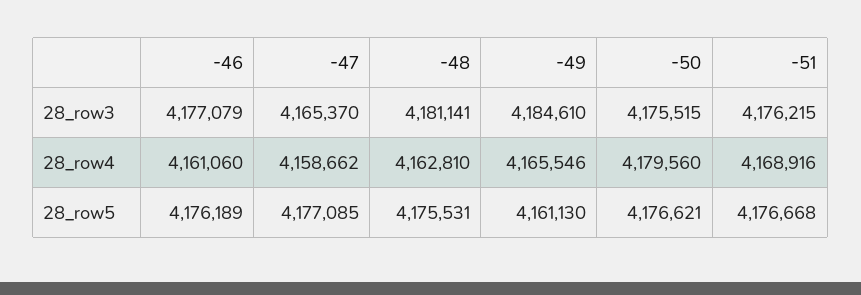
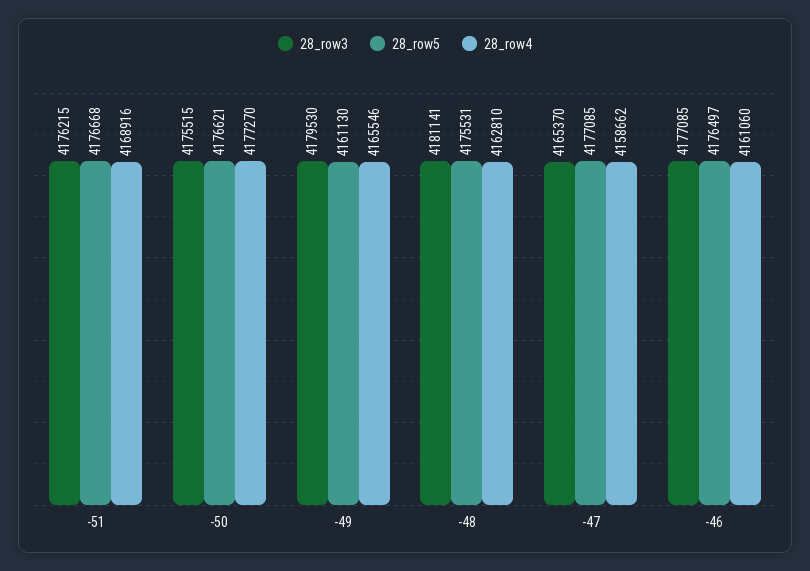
28_row3, -46: 4177079 -> 4177085
28_row3, -49: 4184610 -> 4179530
28_row4, -50: 4179560 -> 4177270
28_row5, -46: 4176189 -> 4176497

